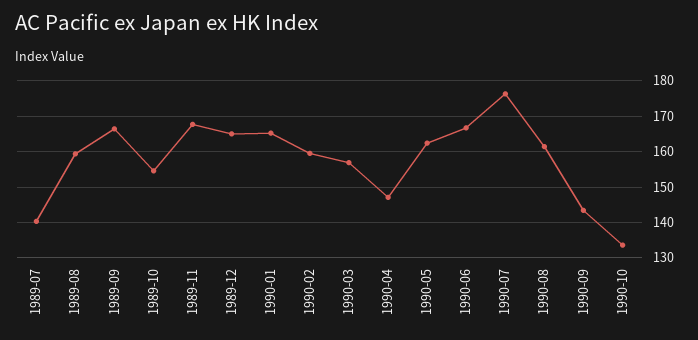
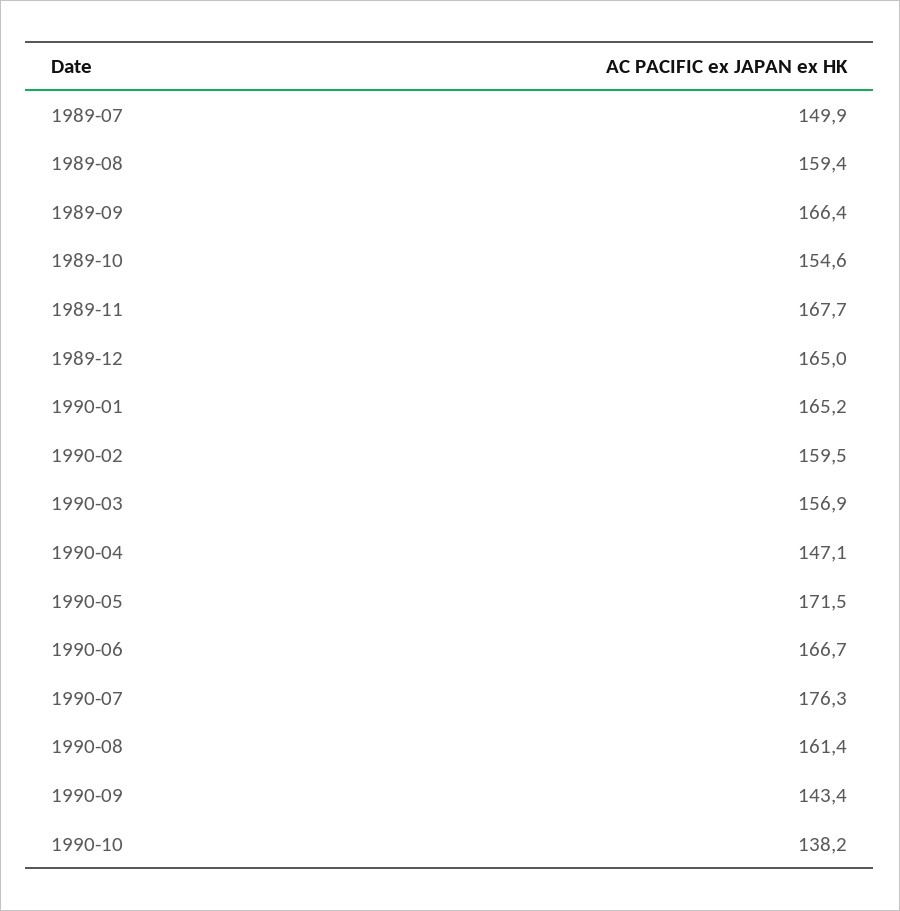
1989-07: 140 -> 149.9
1990-05: 162 -> 171.5
1990-10: 134 -> 138.2

